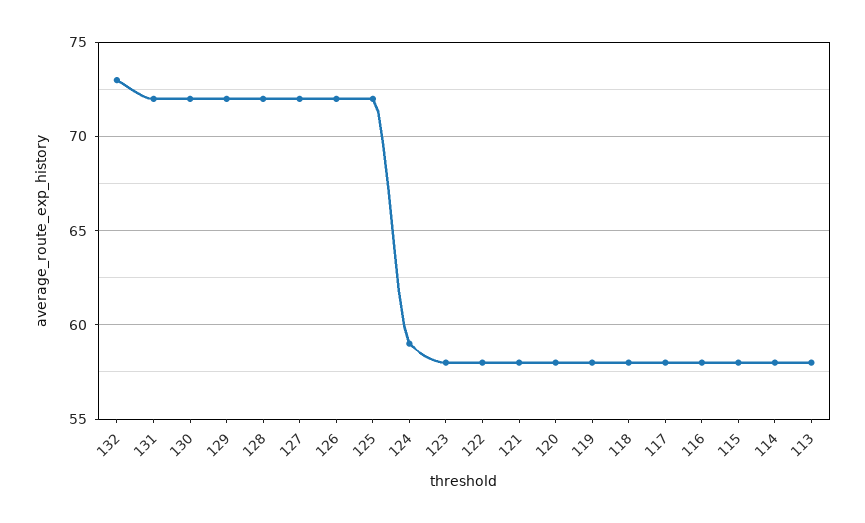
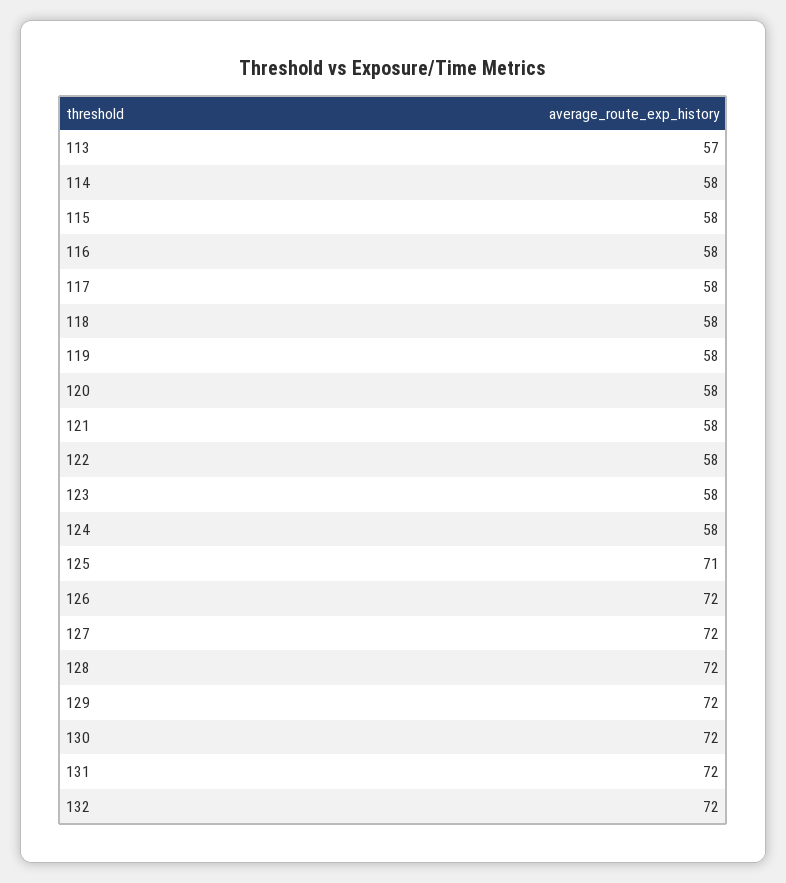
132: 73 -> 72
125: 72 -> 71
124: 59 -> 58
113: 58 -> 57

